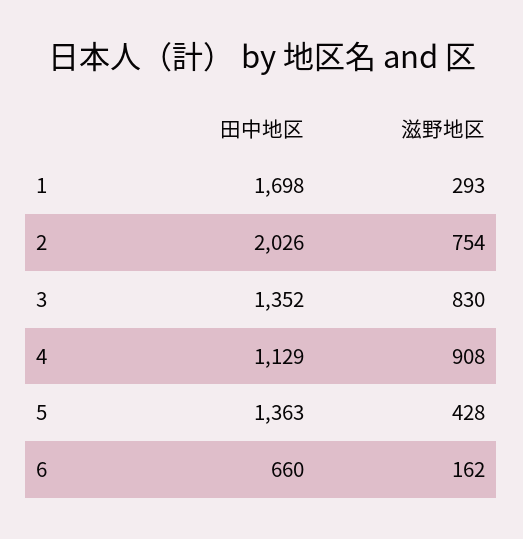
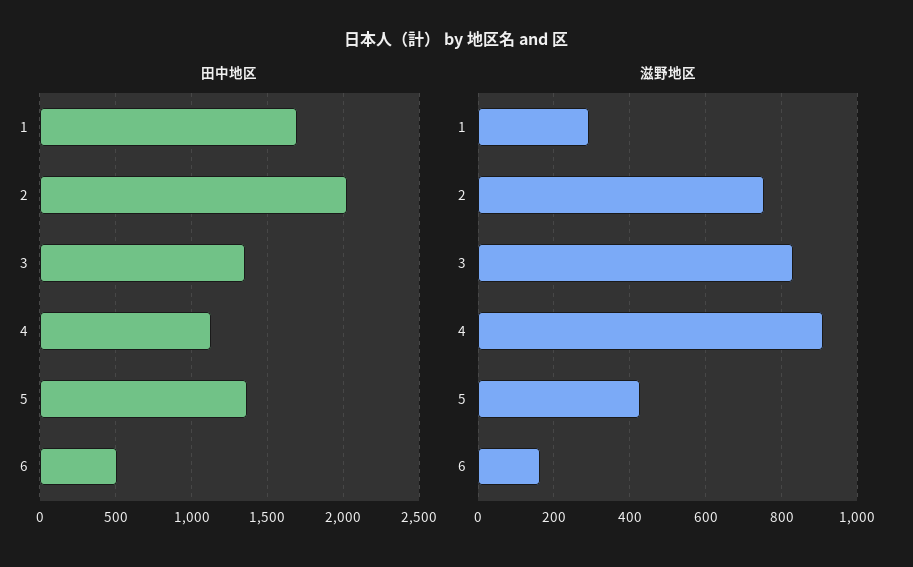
田中地区, 6: 660 -> 500

